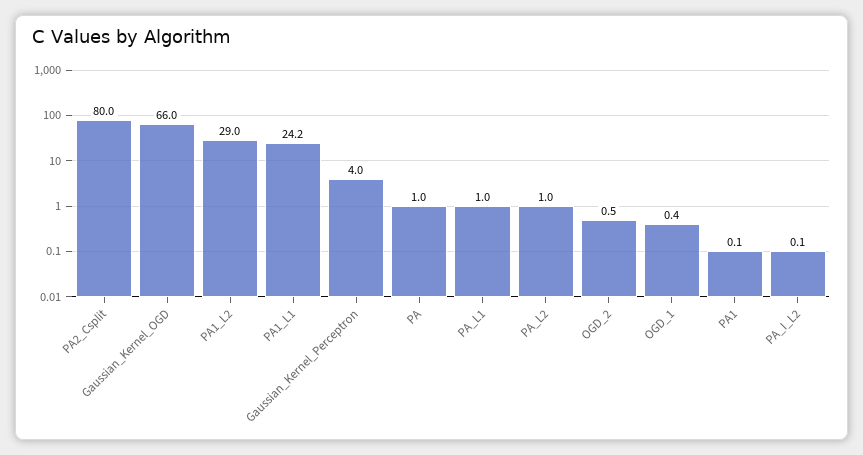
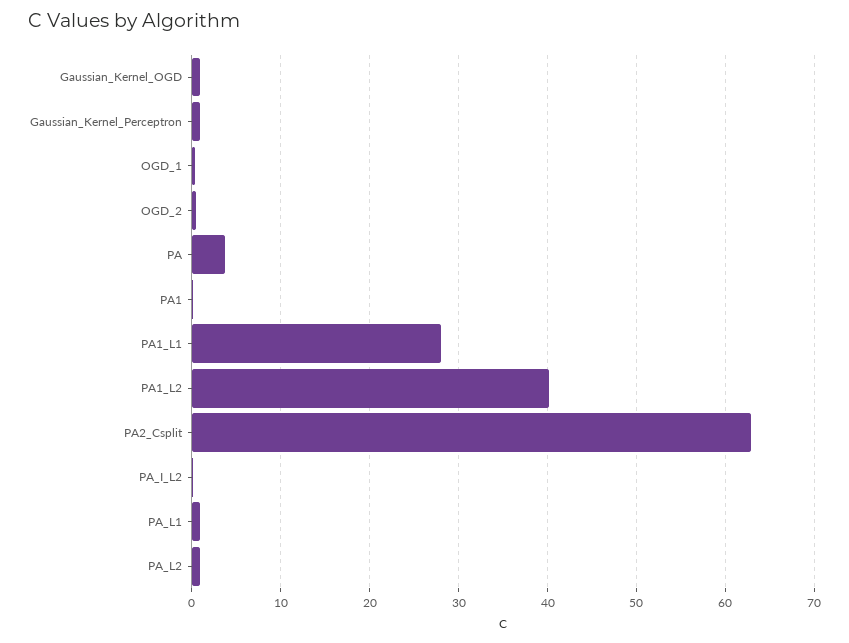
PA2_Csplit: 80 -> 63
Gaussian_Kernel_OGD: 66 -> 1
PA1_L2: 29 -> 40
PA1_L1: 24.2 -> 28
Gaussian_Kernel_Perceptron: 4 -> 1
PA: 1 -> 4

